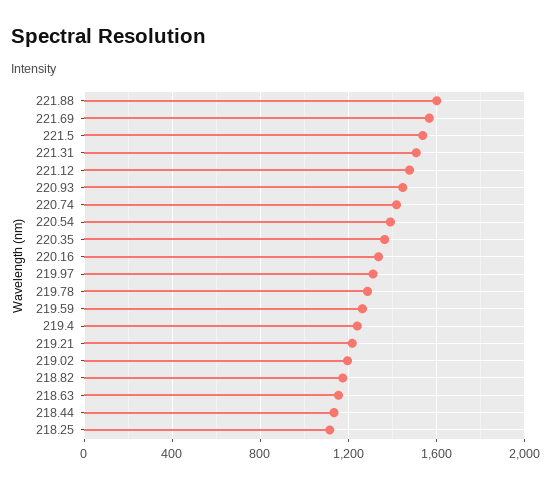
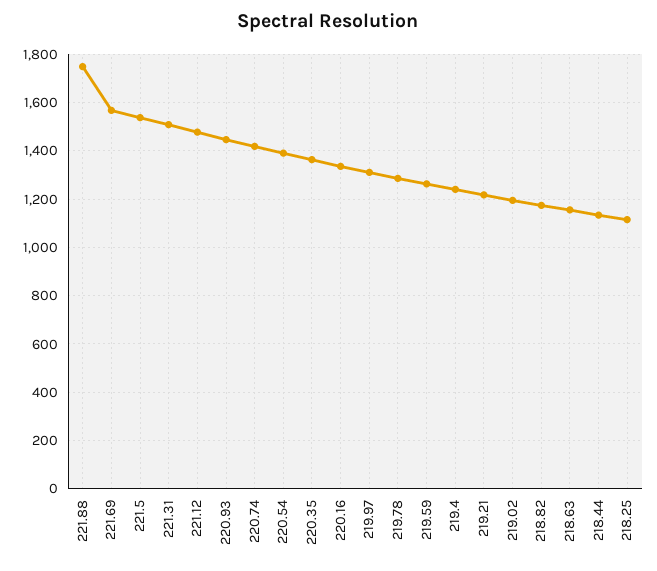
221.88: 1600 -> 1750

